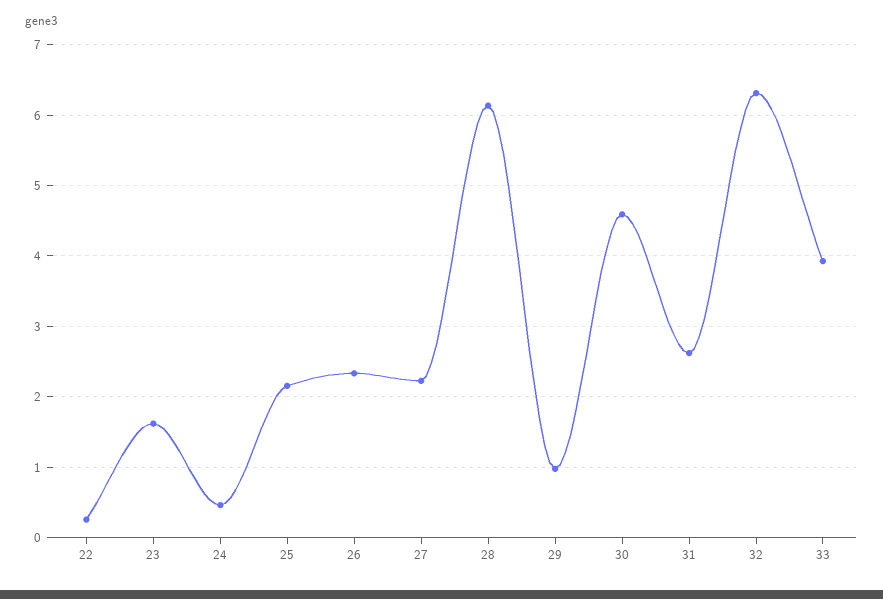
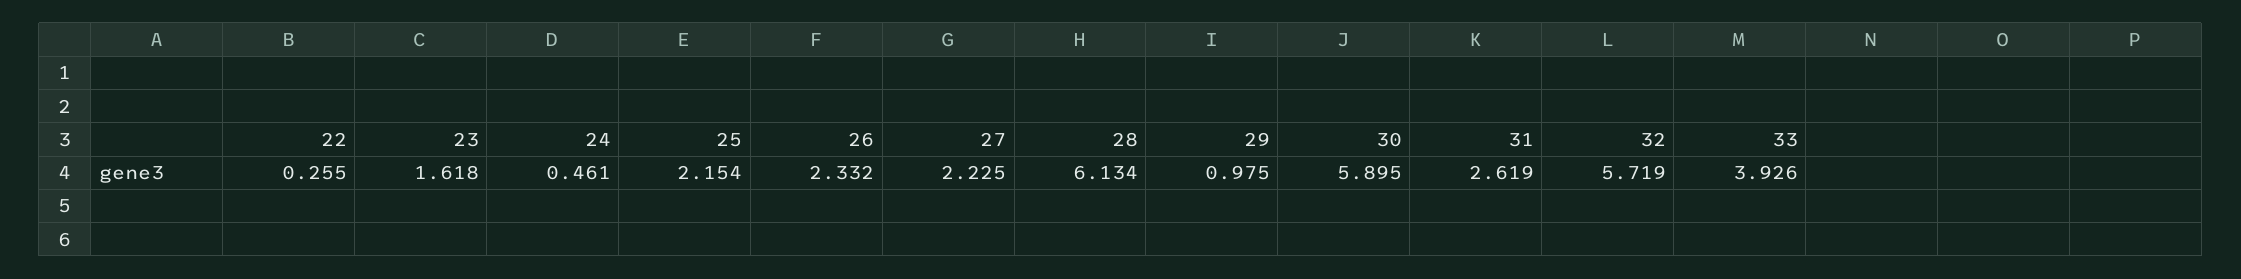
30: 4.6 -> 5.895
32: 6.3 -> 5.719

